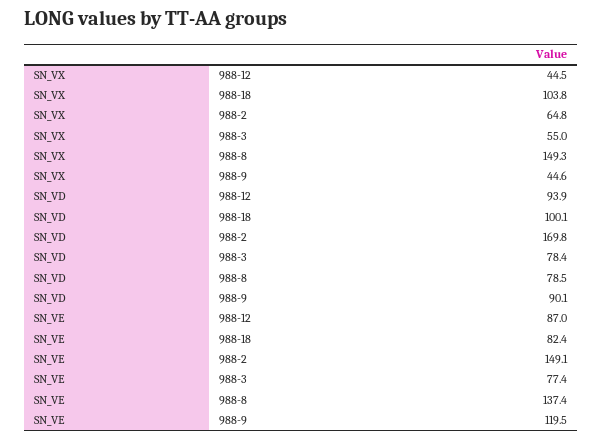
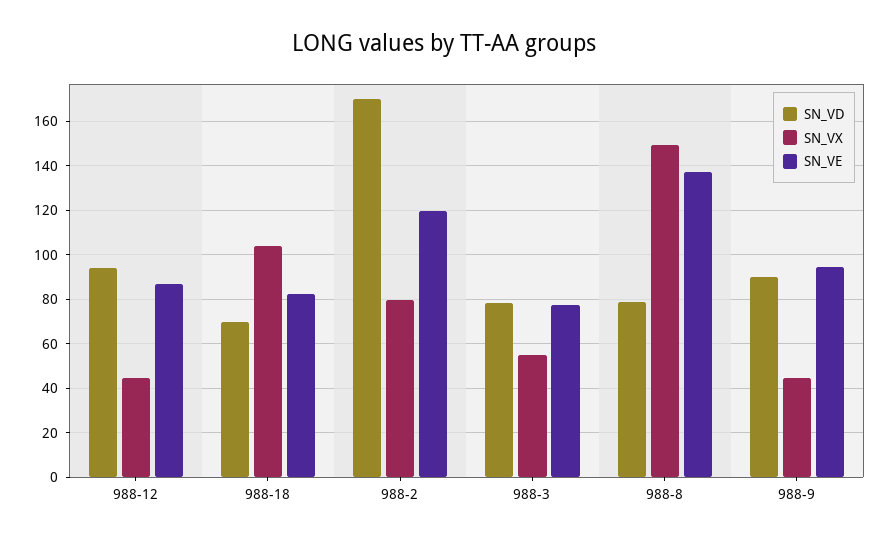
SN_VX, 988-2: 64.8 -> 80
SN_VD, 988-18: 100.1 -> 70
SN_VE, 988-2: 149.1 -> 120
SN_VE, 988-9: 119.5 -> 95

